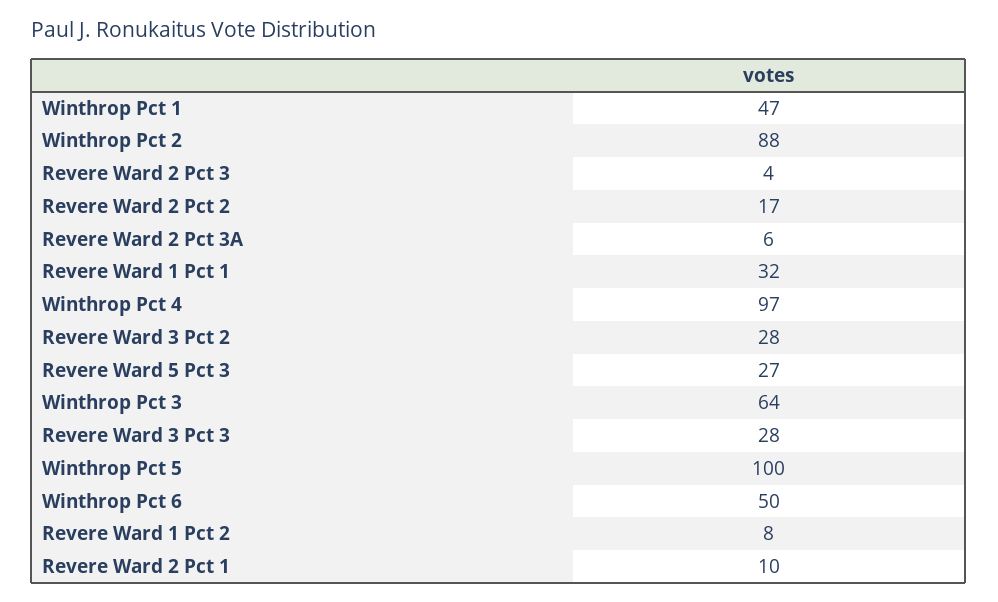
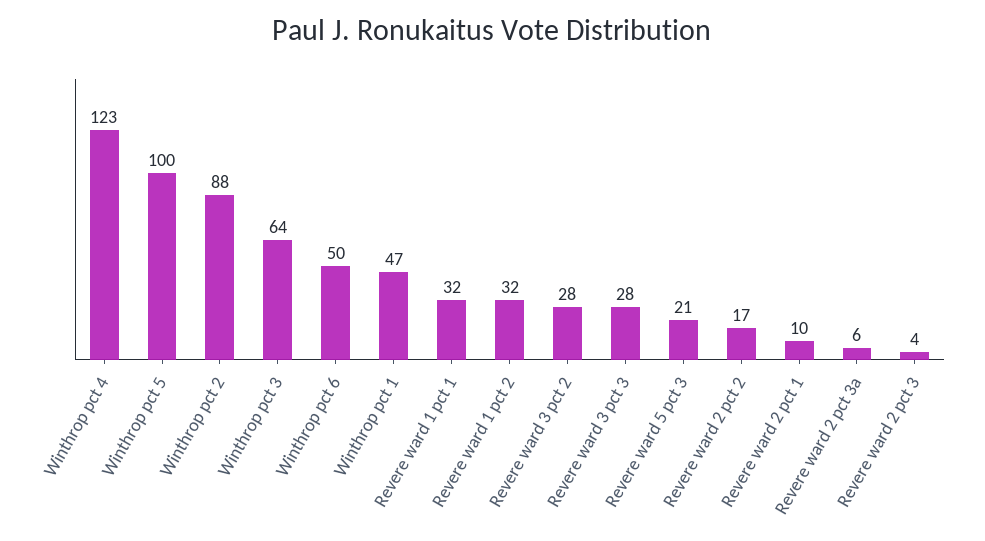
Winthrop Pct 4: 97 -> 123
Revere Ward 5 Pct 3: 27 -> 21
Revere Ward 1 Pct 2: 8 -> 32

